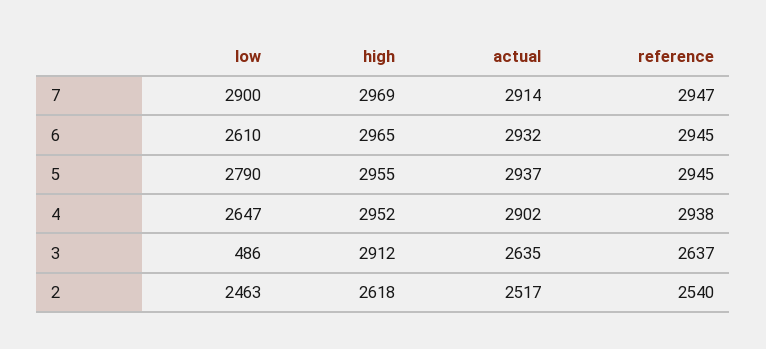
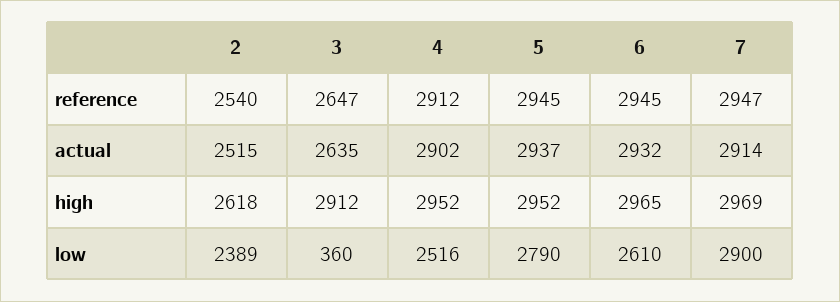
high, 5: 2955 -> 2952
low, 4: 2647 -> 2516
reference, 4: 2938 -> 2912
low, 3: 486 -> 360
reference, 3: 2637 -> 2647
low, 2: 2463 -> 2389
actual, 2: 2517 -> 2515

